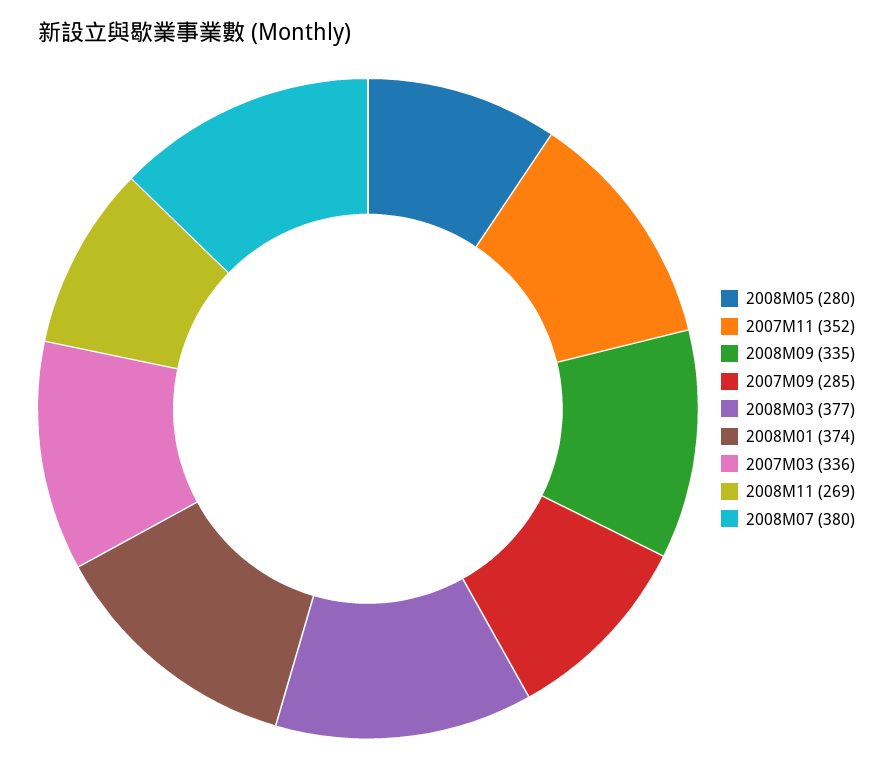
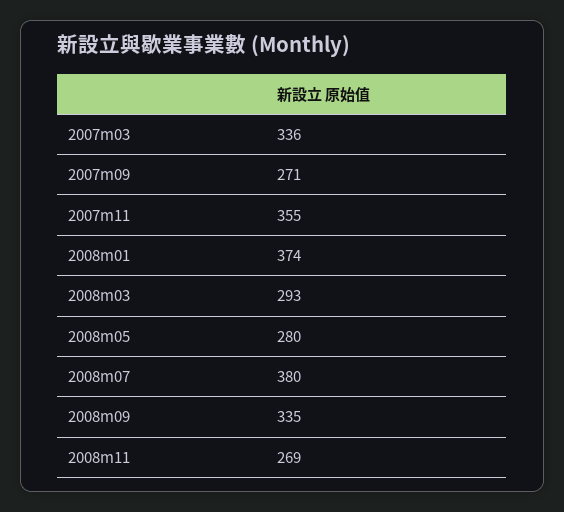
2007M11: 352 -> 355
2007M09: 285 -> 271
2008M03: 377 -> 293

